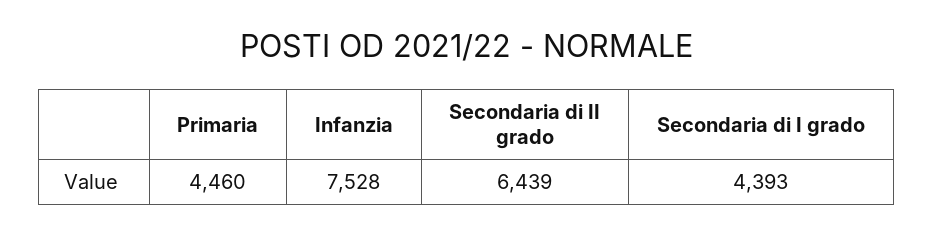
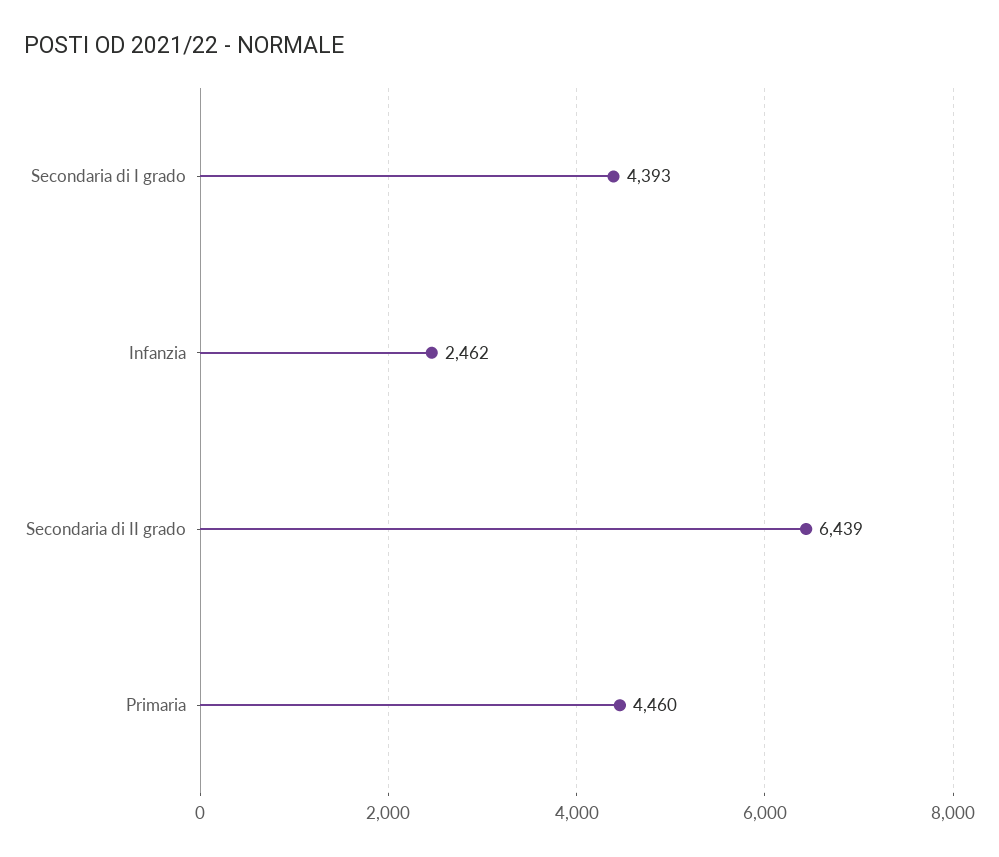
Infanzia: 7528 -> 2462

